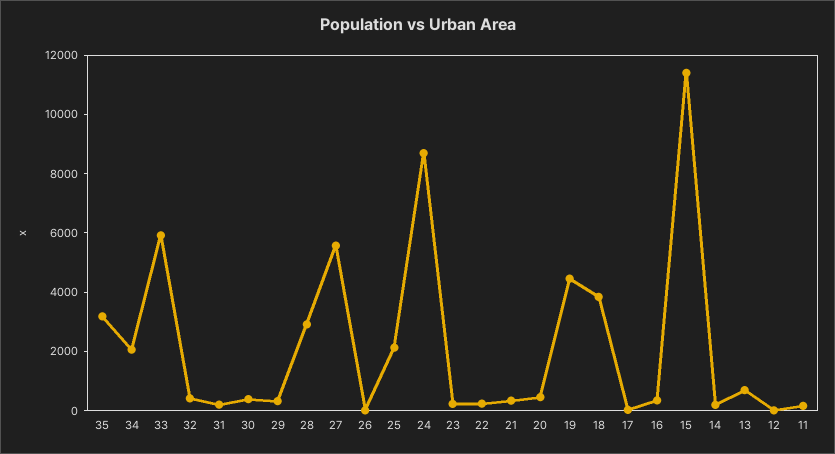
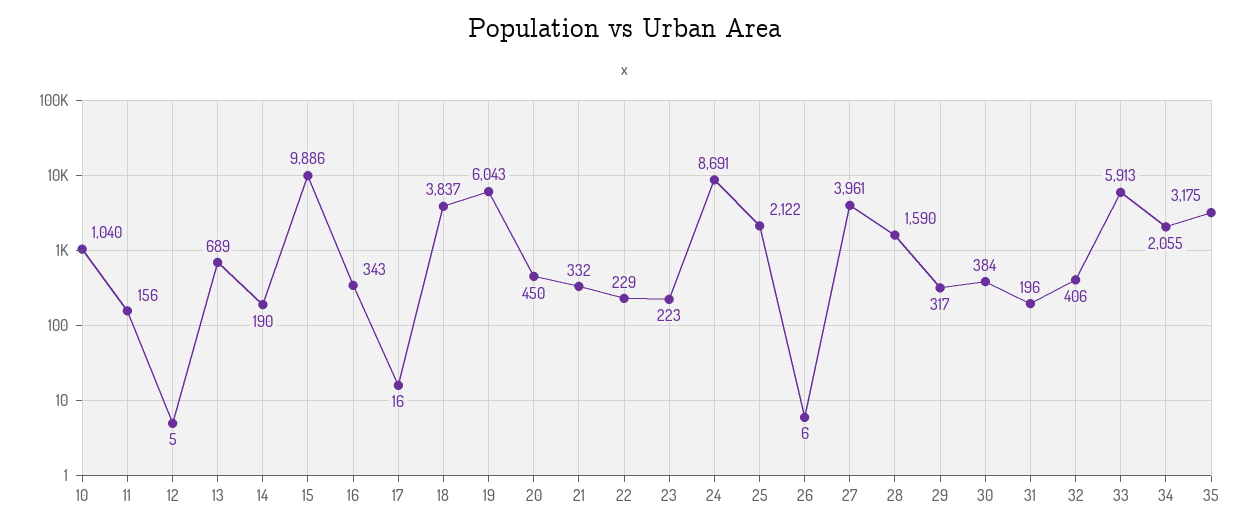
28: 3000 -> 1590
27: 5500 -> 3961
19: 4500 -> 6043
15: 11500 -> 9886
10: none -> 1040

